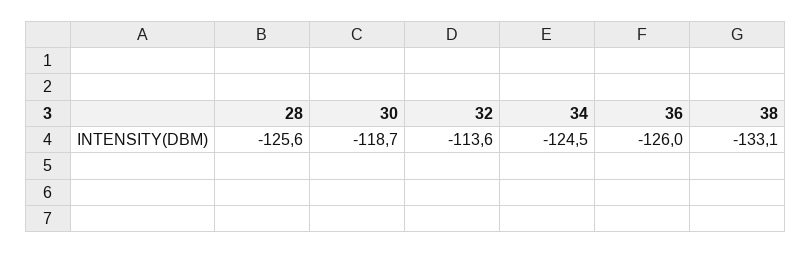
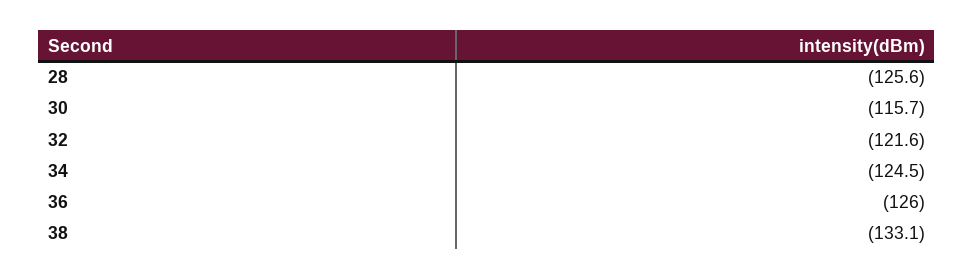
30: -118.7 -> -115.7
32: -113.6 -> -121.6

